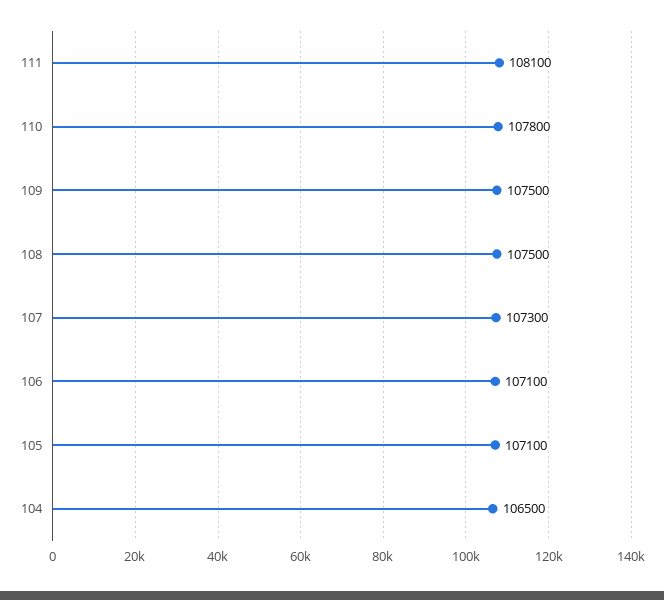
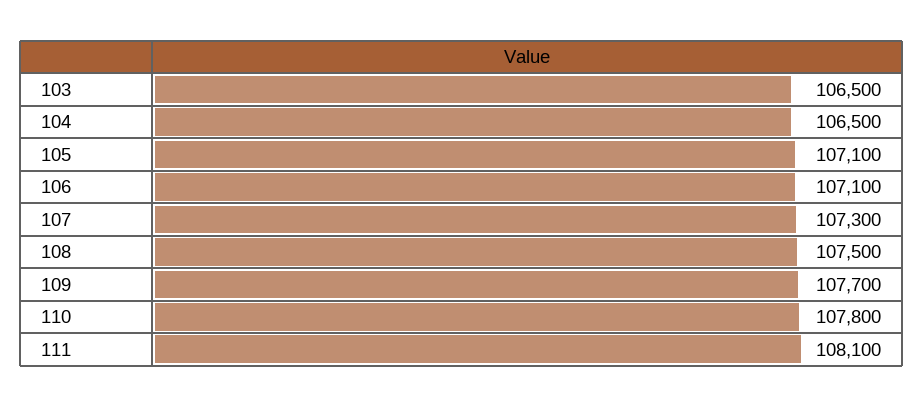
109: 107500 -> 107700
103: none -> 106500

